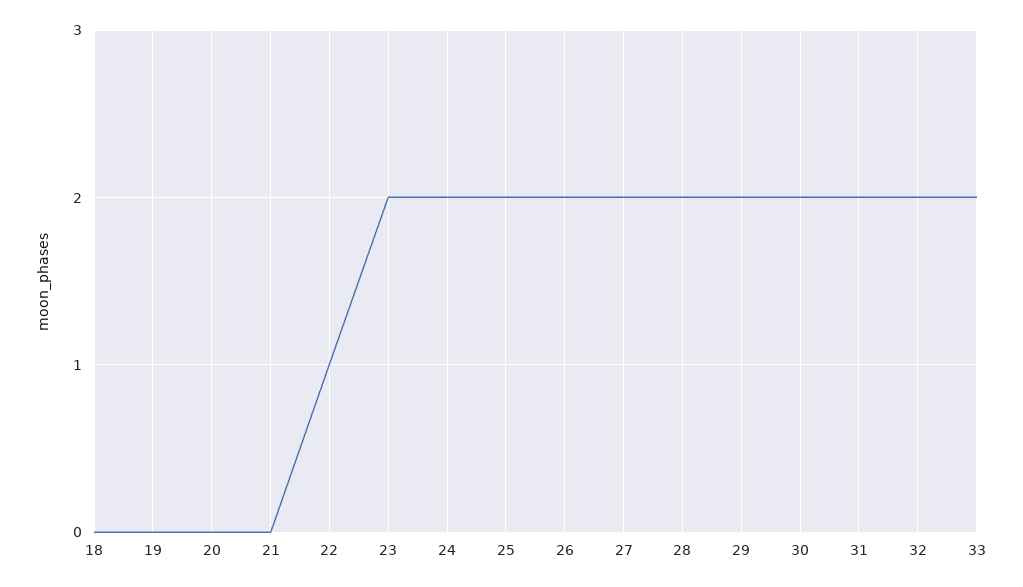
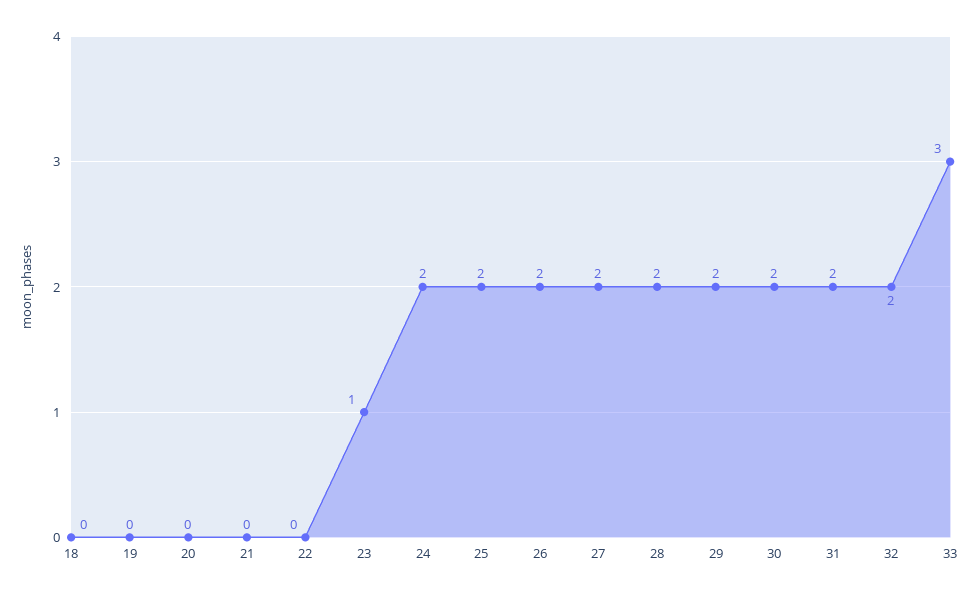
22: 1 -> 0
23: 2 -> 1
33: 2 -> 3

